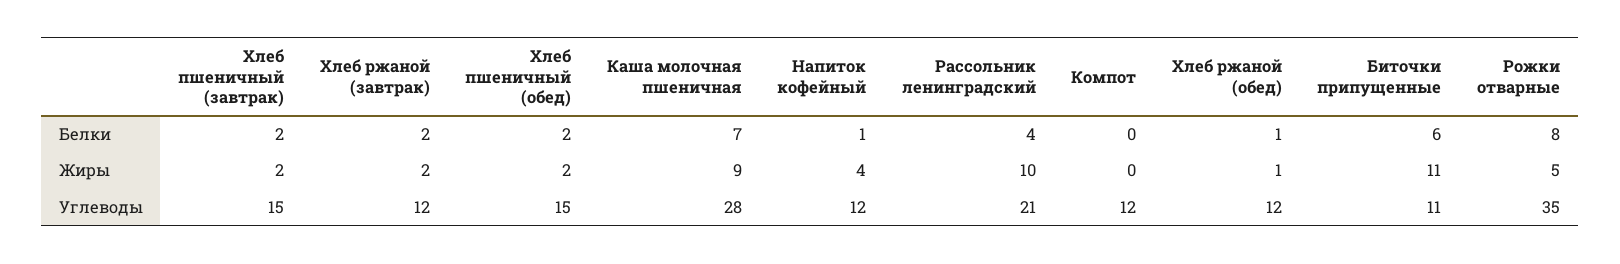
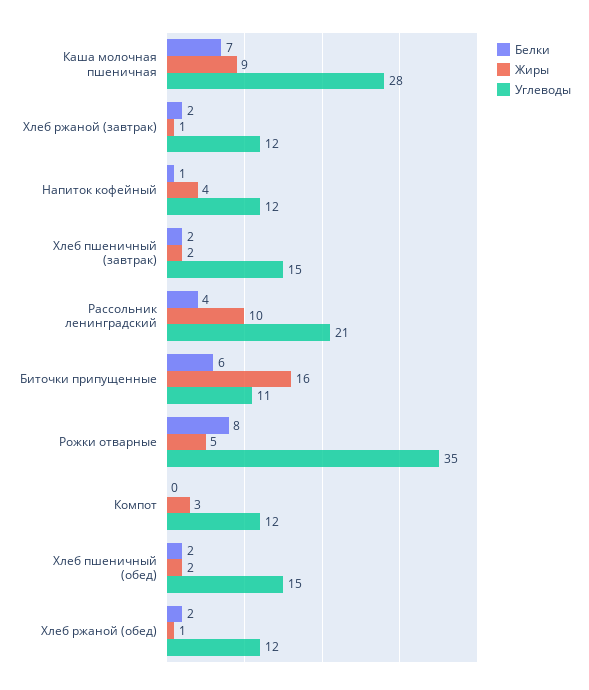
Белки, Хлеб ржаной (обед): 1 -> 2
Жиры, Хлеб ржаной (завтрак): 2 -> 1
Жиры, Компот: 0 -> 3
Жиры, Биточки припущенные: 11 -> 16

